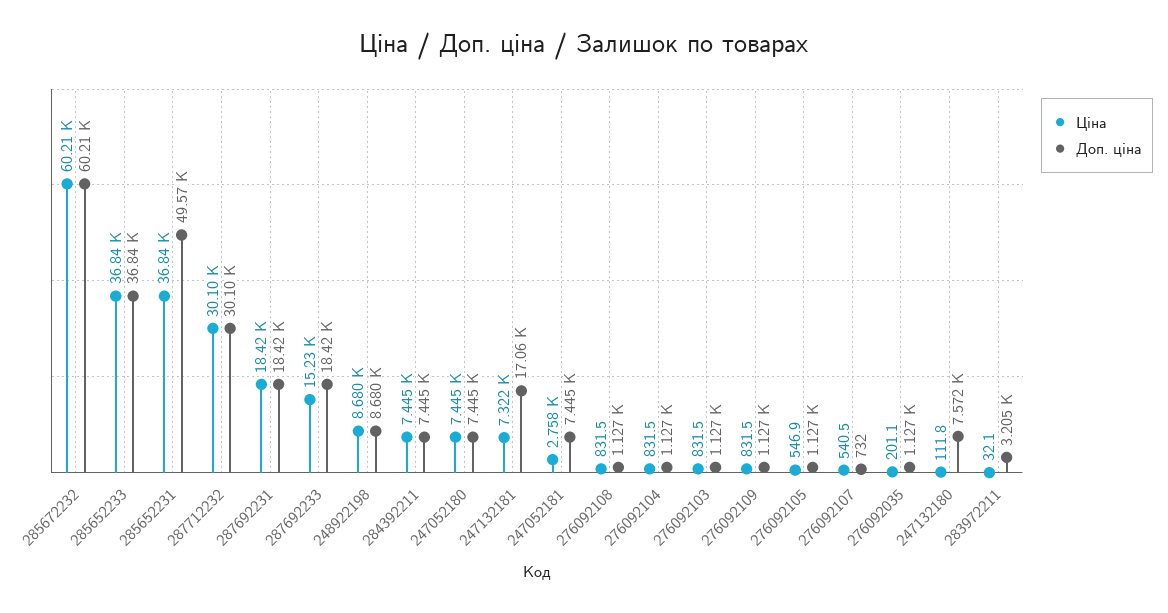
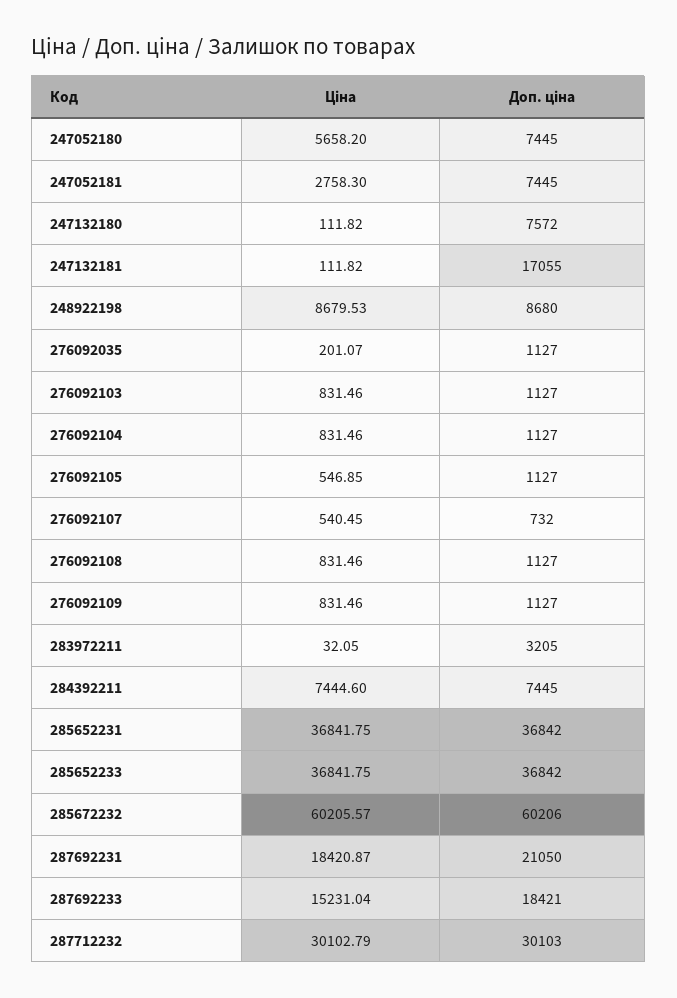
Доп. ціна, 285652231: 49570 -> 36842
Доп. ціна, 287692231: 18420 -> 21050
Ціна, 247052180: 7445 -> 5658.2
Ціна, 247132181: 7322 -> 111.82

